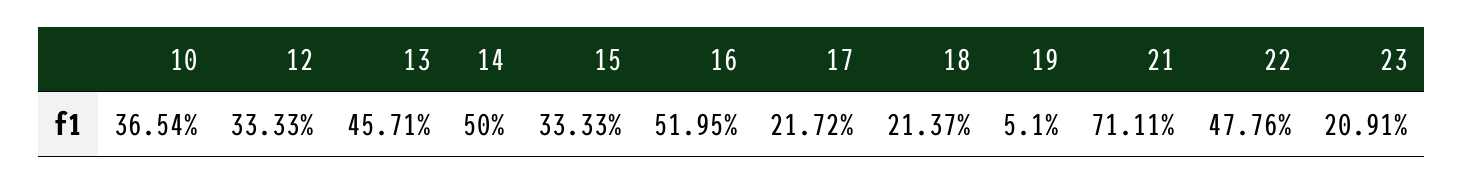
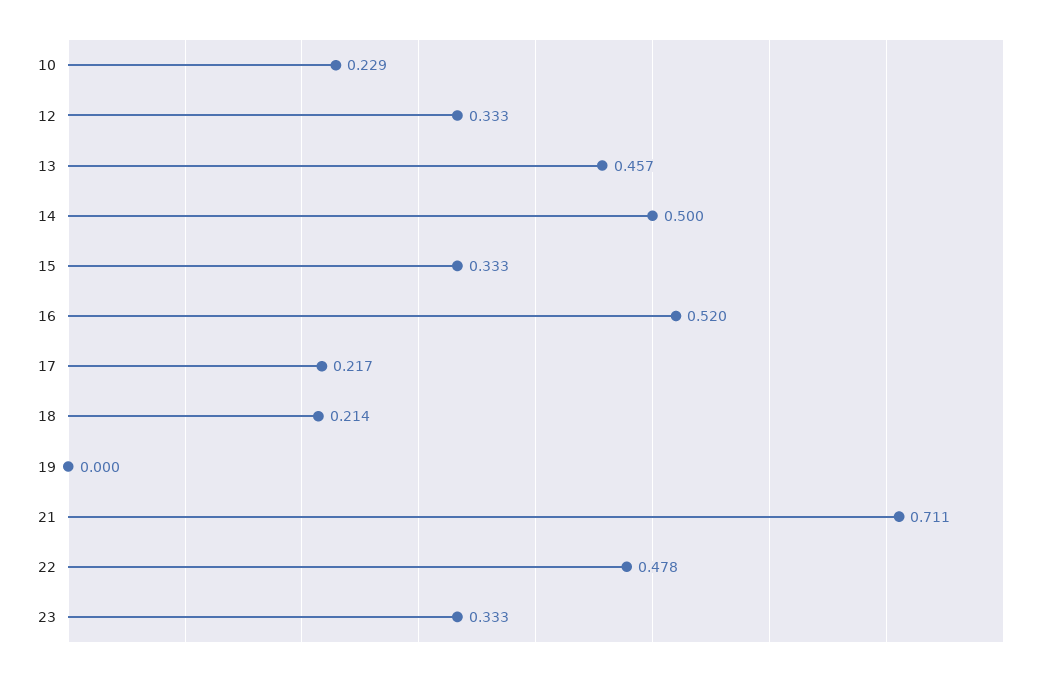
10: 0.3654 -> 0.229
19: 0.051 -> 0
23: 0.2091 -> 0.333

